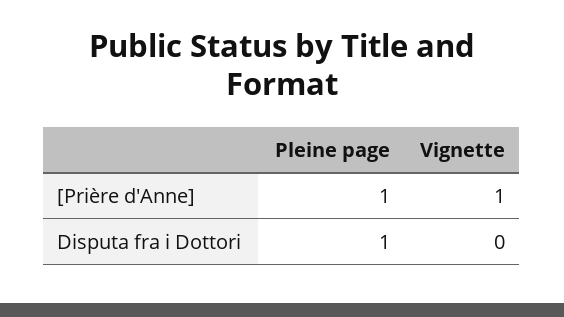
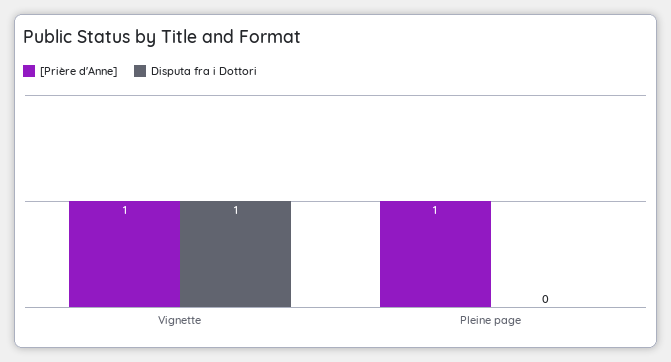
Disputa fra i Dottori, Pleine page: 1 -> 0
Disputa fra i Dottori, Vignette: 0 -> 1

